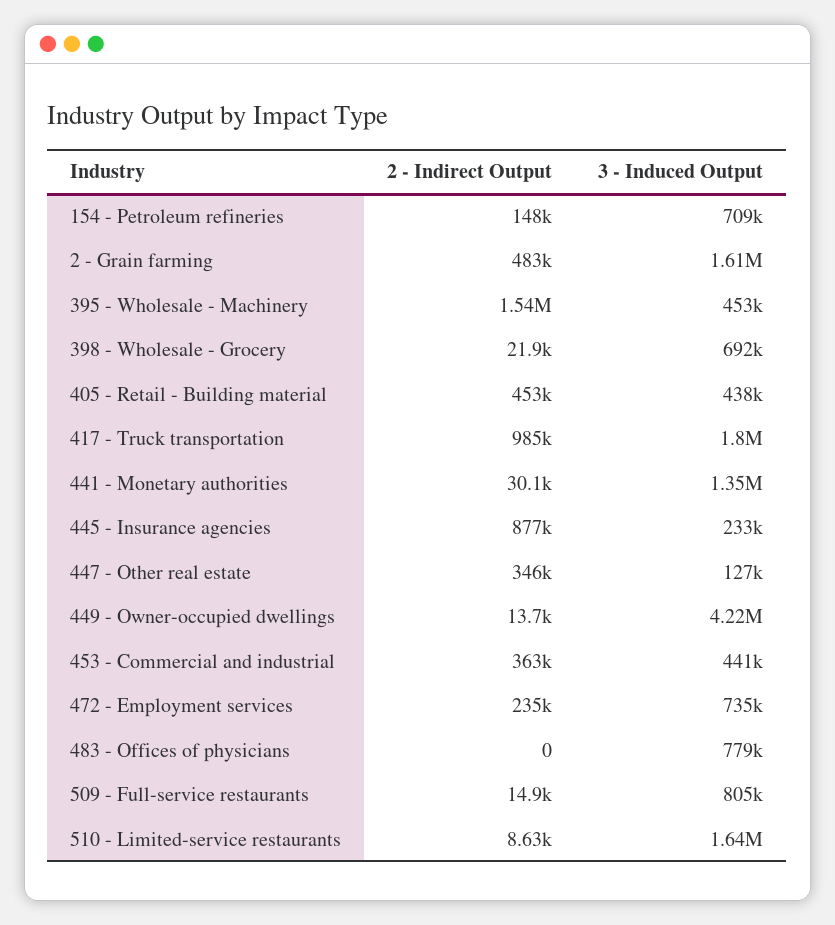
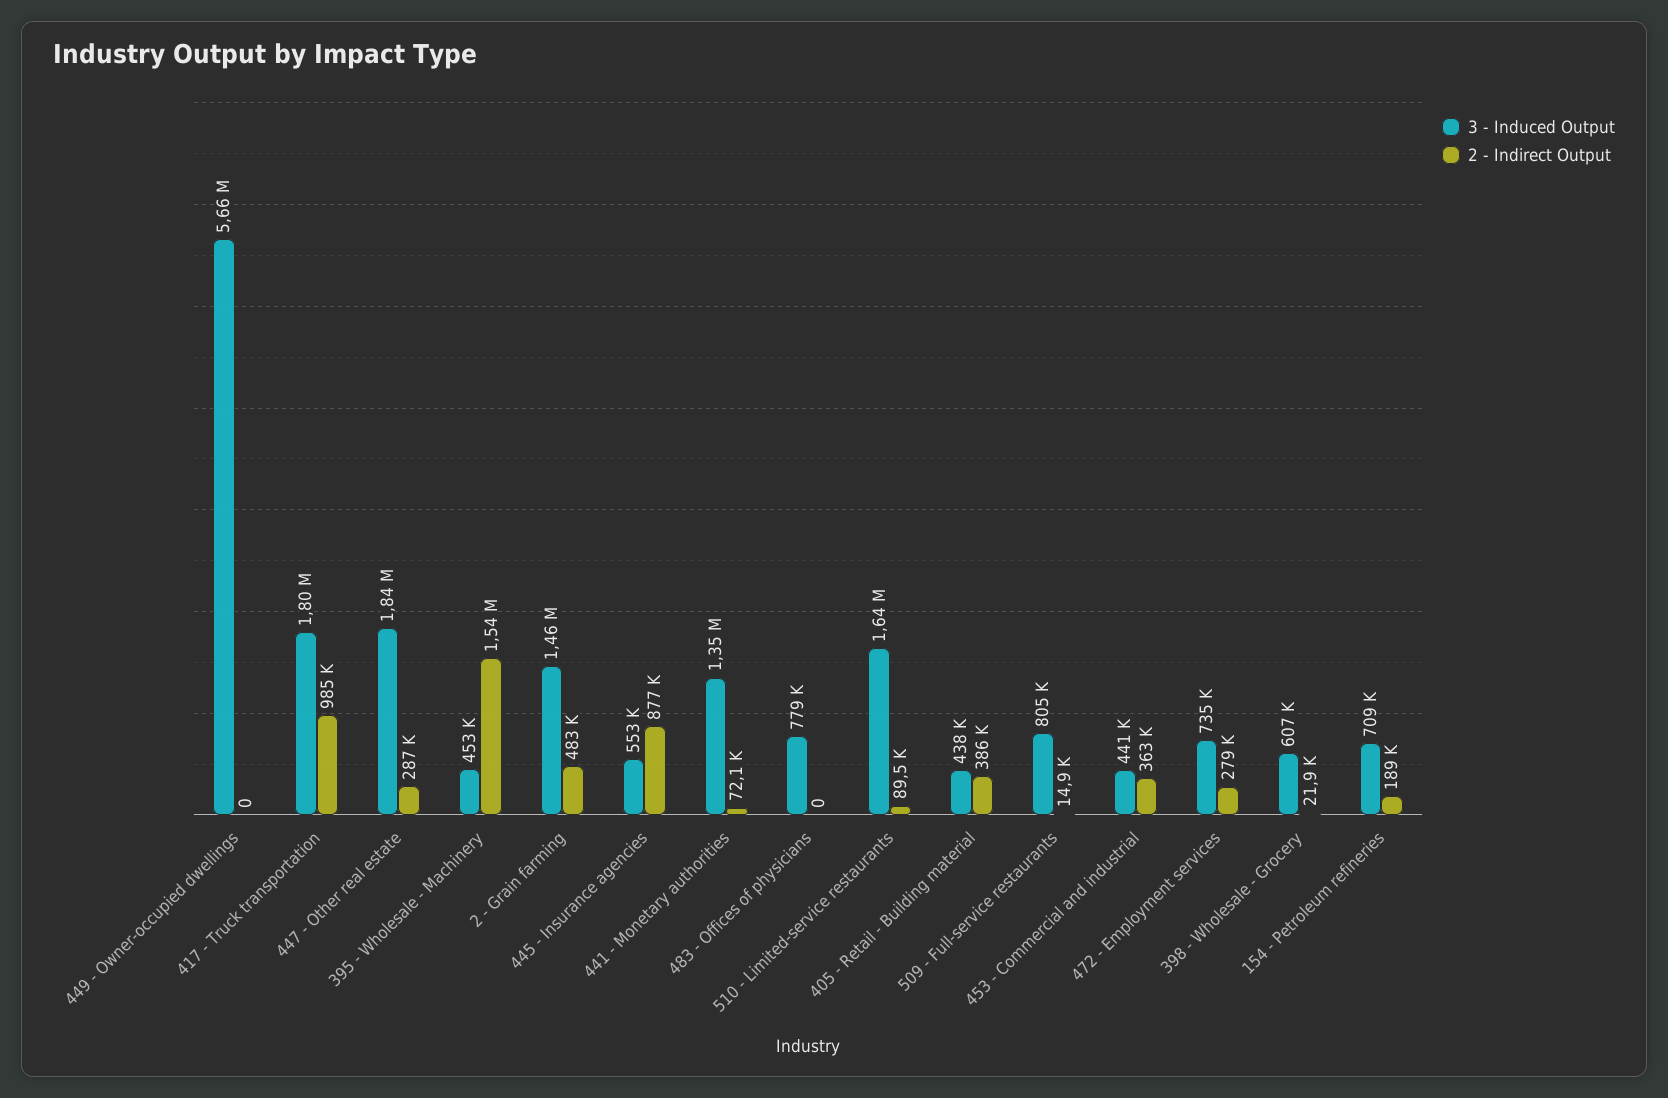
2 - Indirect Output, 154 - Petroleum refineries: 148000 -> 189000
3 - Induced Output, 2 - Grain farming: 1610000 -> 1460000
3 - Induced Output, 398 - Wholesale - Grocery: 692000 -> 607000
2 - Indirect Output, 405 - Retail - Building material: 453000 -> 386000
2 - Indirect Output, 441 - Monetary authorities: 30100 -> 72100
3 - Induced Output, 445 - Insurance agencies: 233000 -> 553000
2 - Indirect Output, 447 - Other real estate: 346000 -> 287000
3 - Induced Output, 447 - Other real estate: 127000 -> 1840000
2 - Indirect Output, 449 - Owner-occupied dwellings: 13700 -> 0
3 - Induced Output, 449 - Owner-occupied dwellings: 4220000 -> 5660000
2 - Indirect Output, 472 - Employment services: 235000 -> 279000
2 - Indirect Output, 510 - Limited-service restaurants: 8630 -> 89500

